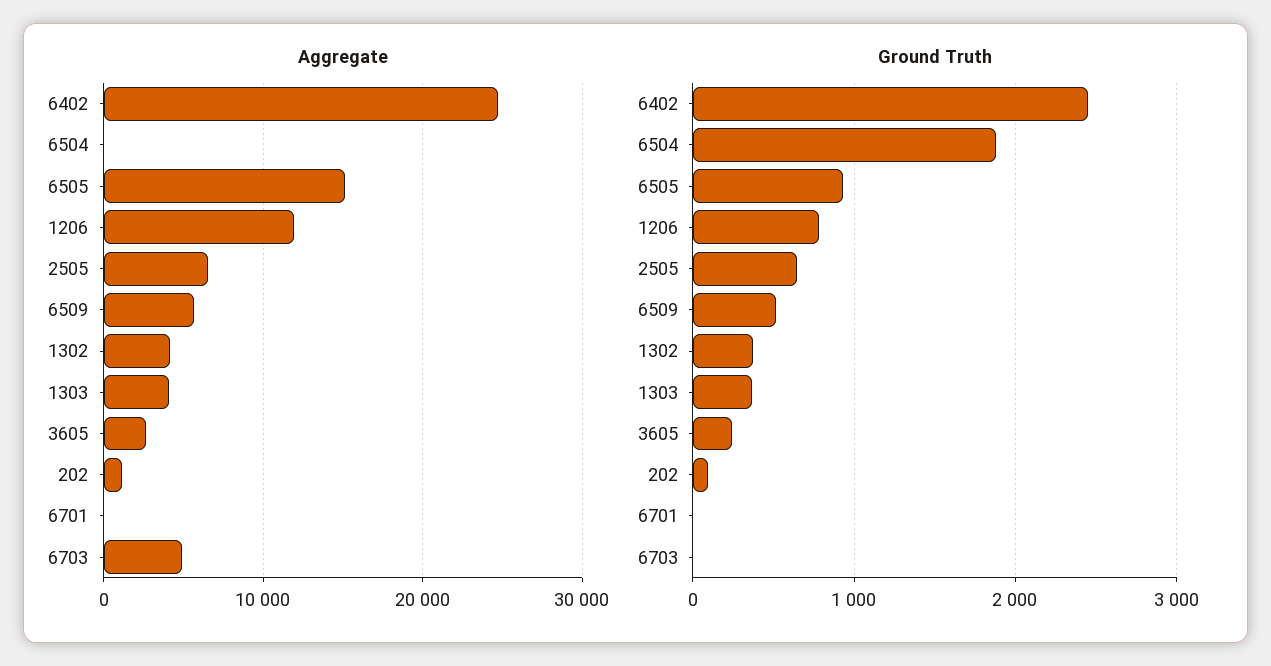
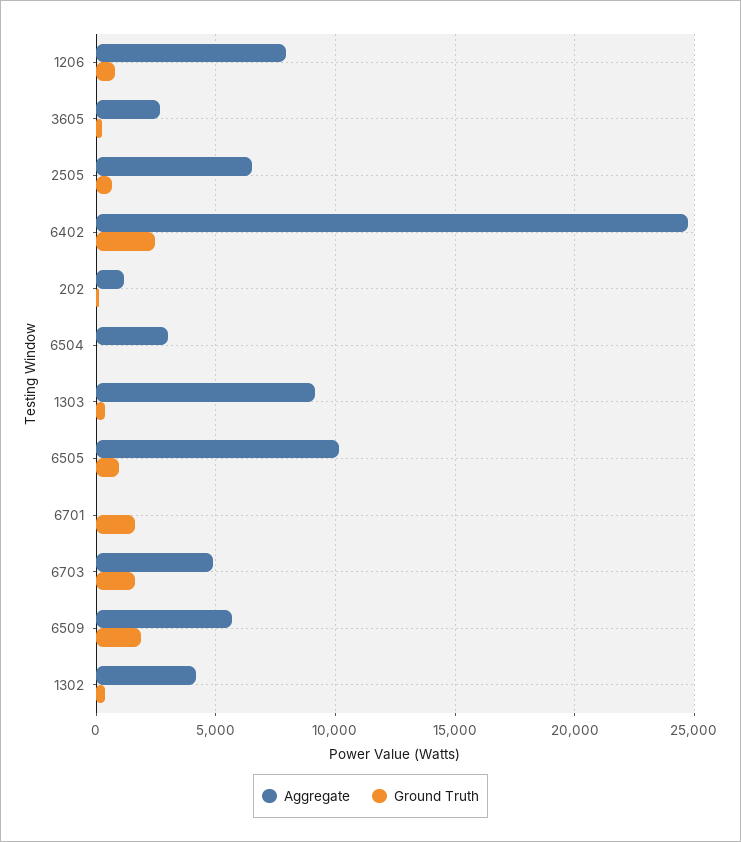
Aggregate, 6504: 0 -> 3000
Aggregate, 6505: 15000 -> 10000
Aggregate, 1206: 12000 -> 8000
Aggregate, 1303: 4000 -> 9000
Ground Truth, 6504: 1900 -> 0
Ground Truth, 6509: 500 -> 2000
Ground Truth, 6701: 0 -> 1500
Ground Truth, 6703: 0 -> 1500

